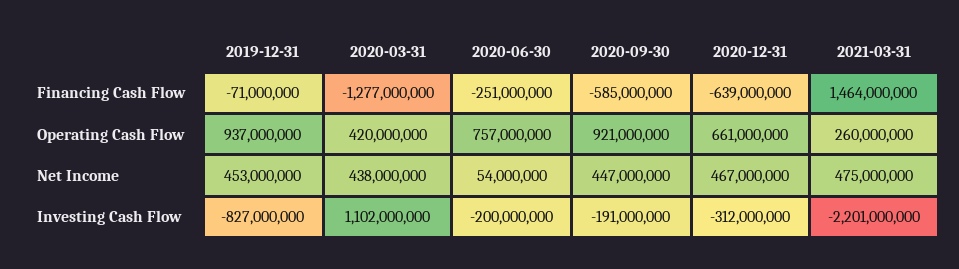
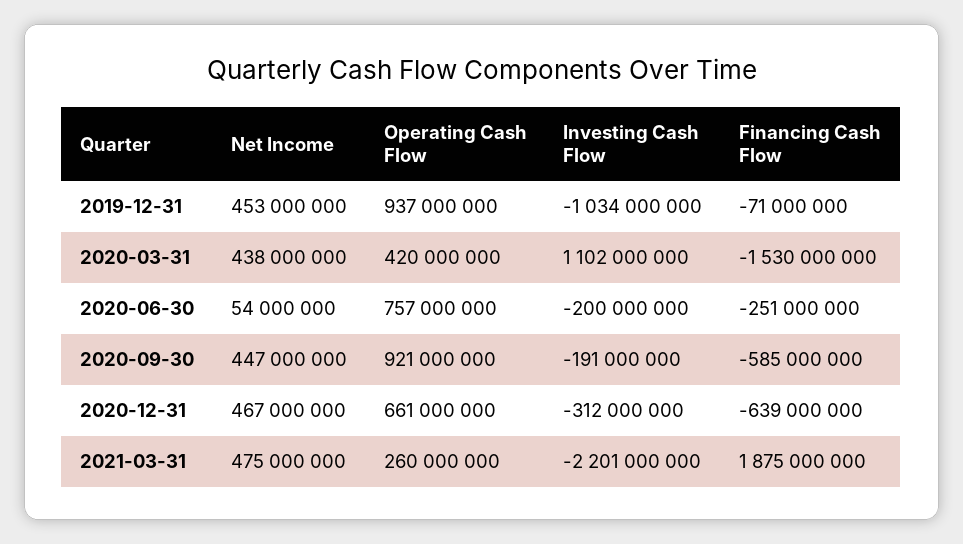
2020-03-31, Financing Cash Flow: -1277000000 -> -1530000000
2021-03-31, Financing Cash Flow: 1464000000 -> 1875000000
2019-12-31, Investing Cash Flow: -827000000 -> -1034000000

